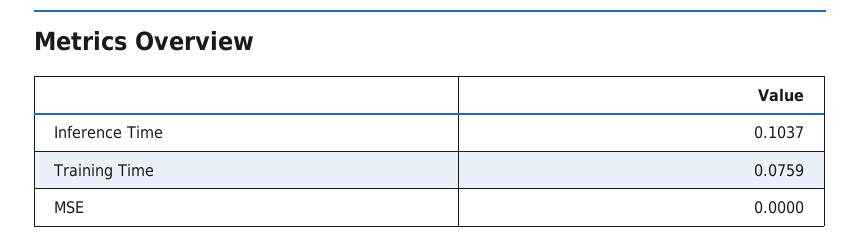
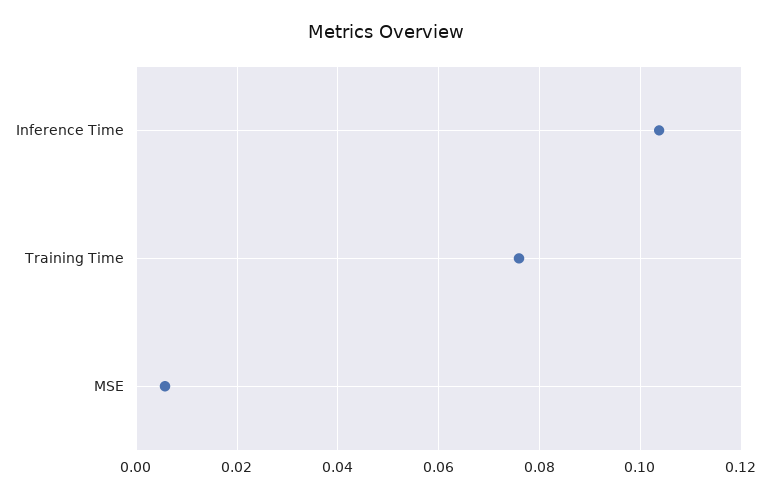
MSE: 0 -> 0.006

